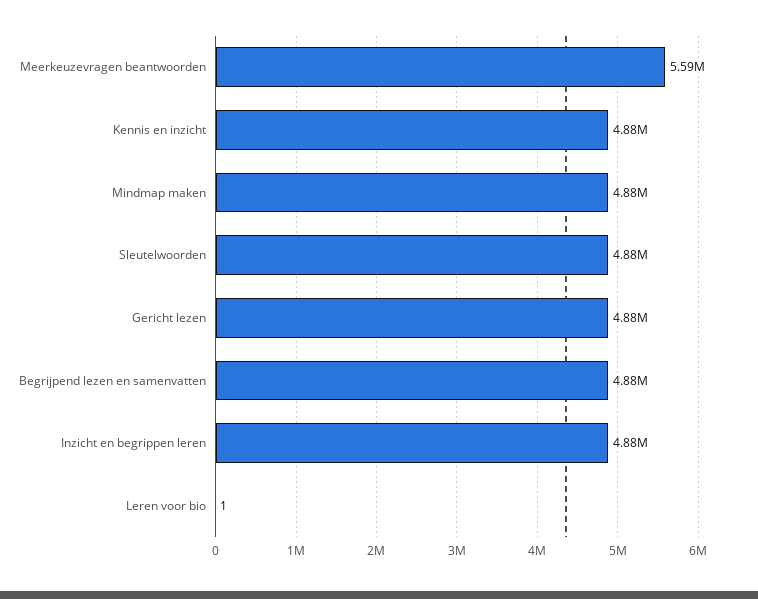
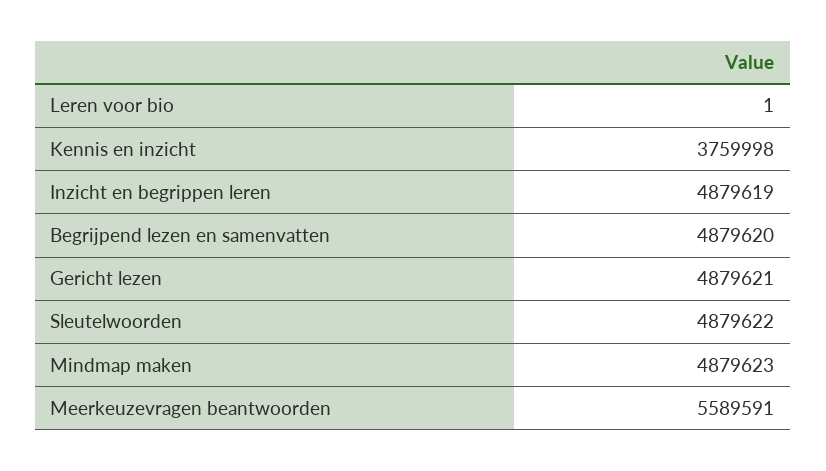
Kennis en inzicht: 4880000 -> 3759998

